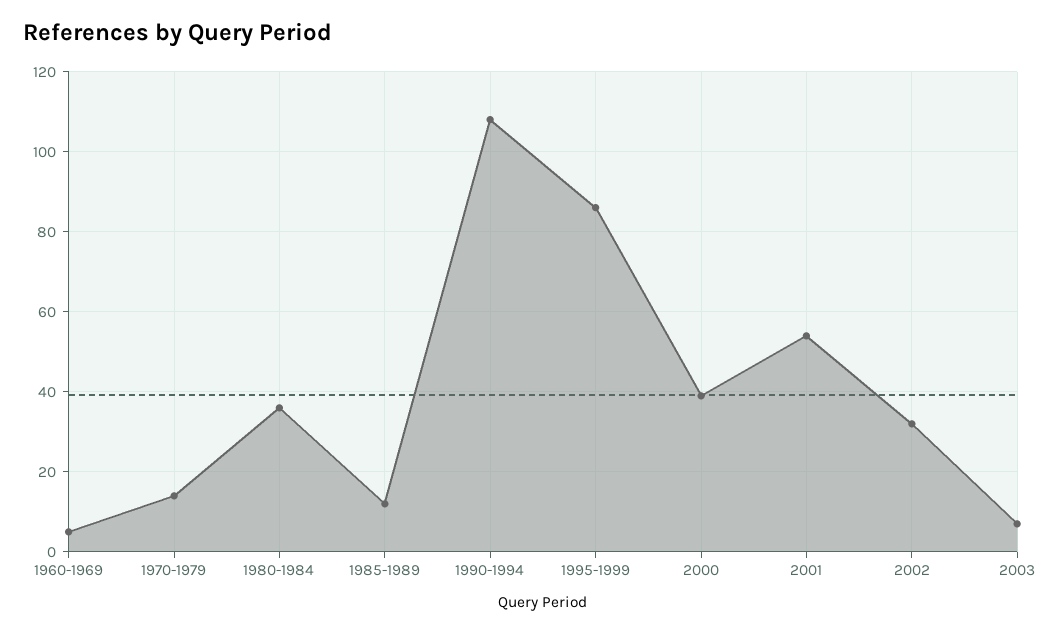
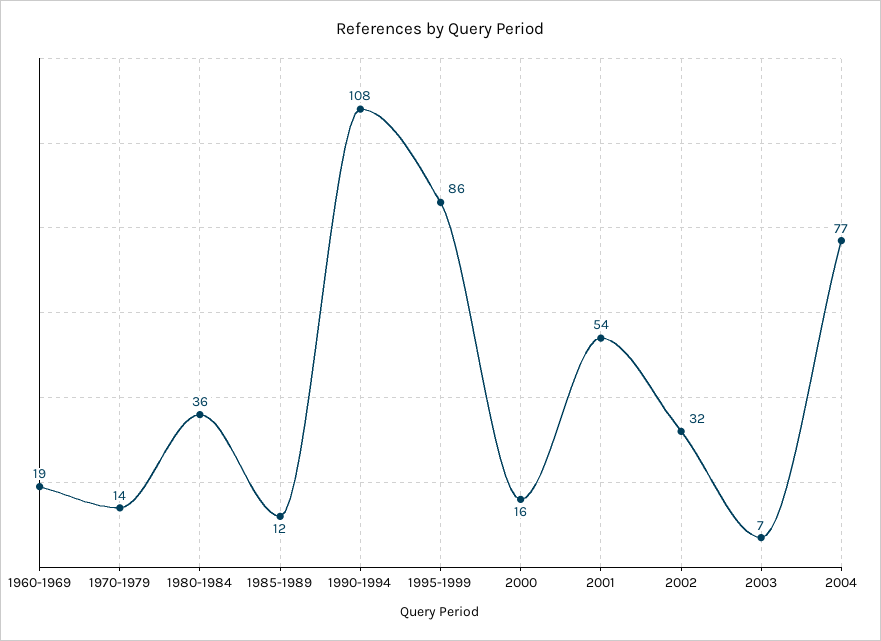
1960-1969: 5 -> 19
2000: 40 -> 16
2004: none -> 77

